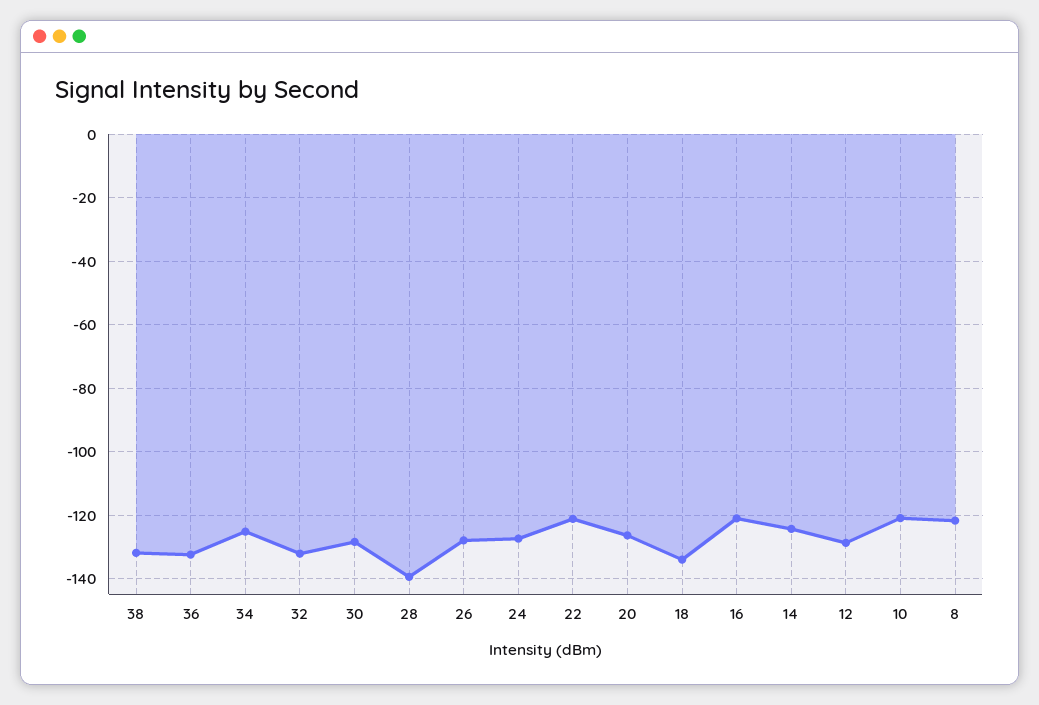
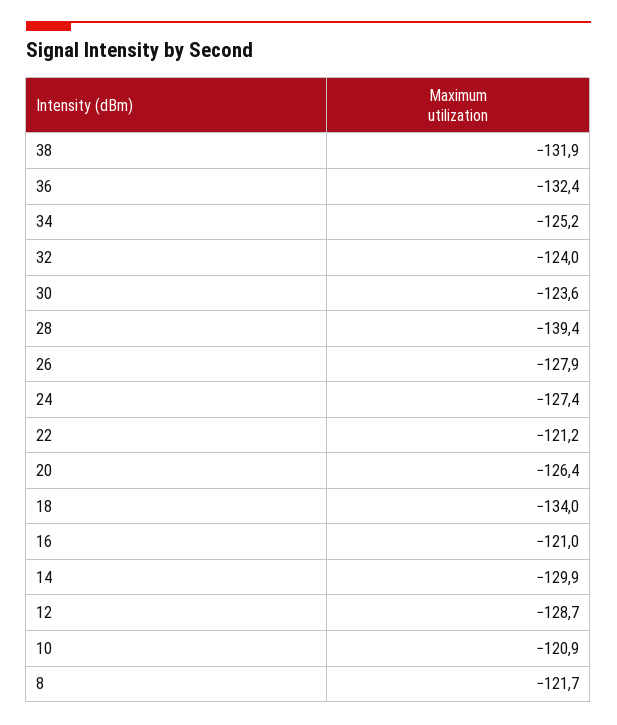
32: -132 -> -124
30: -128 -> -123.6
14: -124 -> -129.9

